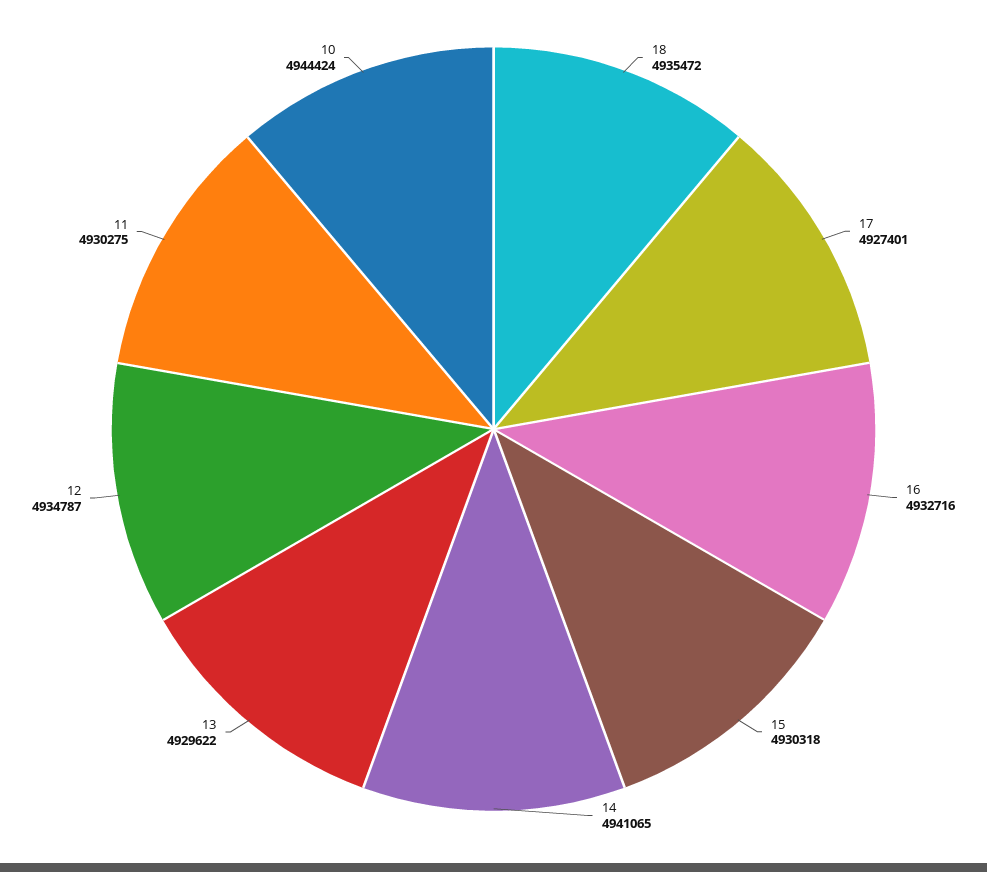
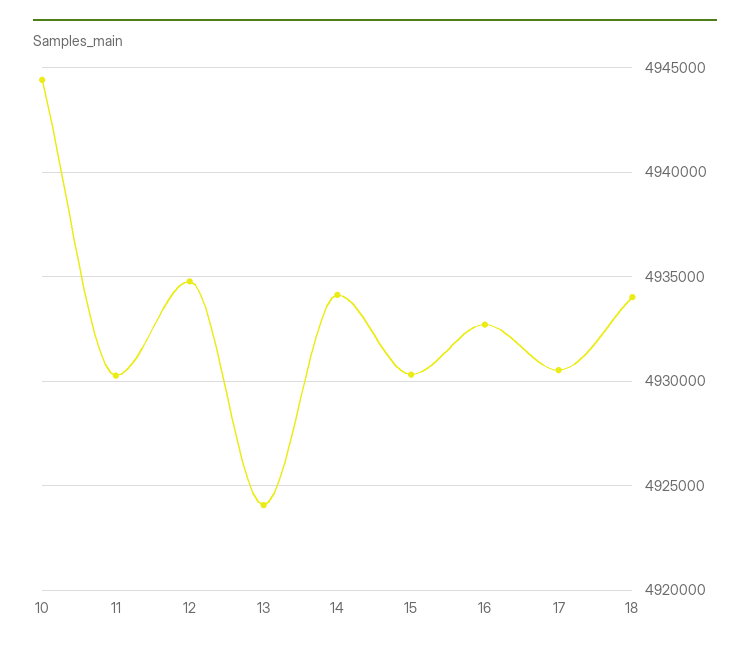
18: 4935472 -> 4934000
17: 4927401 -> 4930500
14: 4941065 -> 4934000
13: 4929622 -> 4924000

